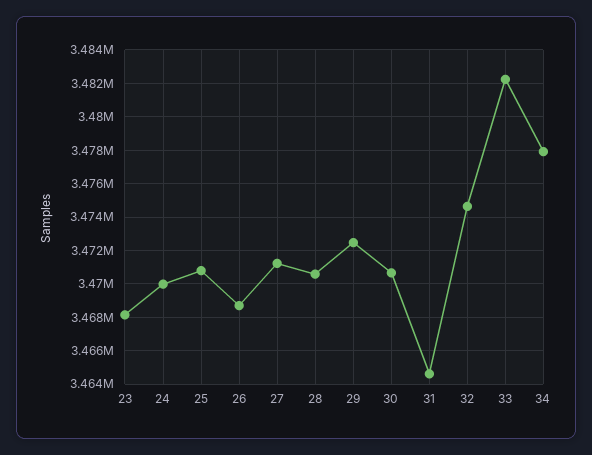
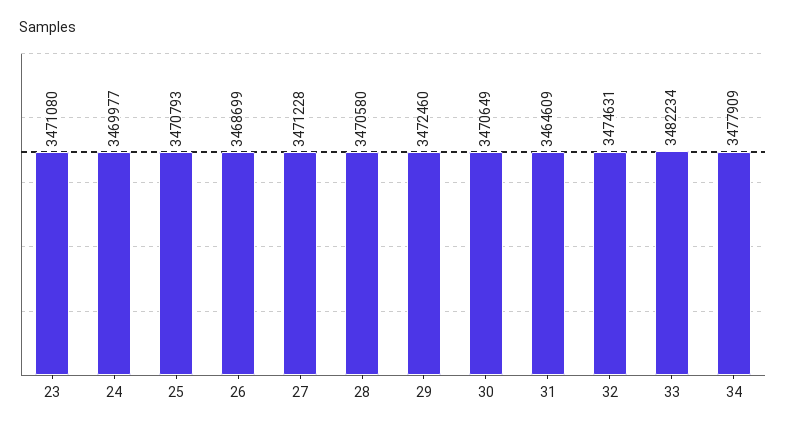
23: 3468000 -> 3471080

